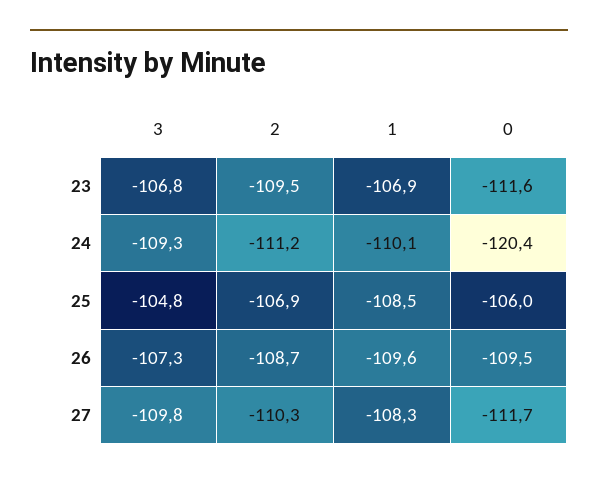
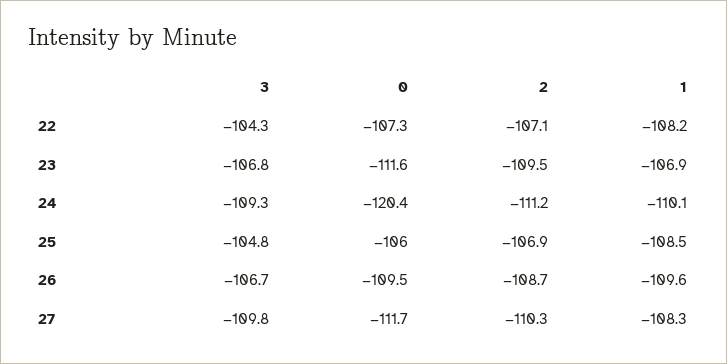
3, 26: -107.3 -> -106.7
3, 22: none -> -104.3
0, 22: none -> -107.3
2, 22: none -> -107.1
1, 22: none -> -108.2

